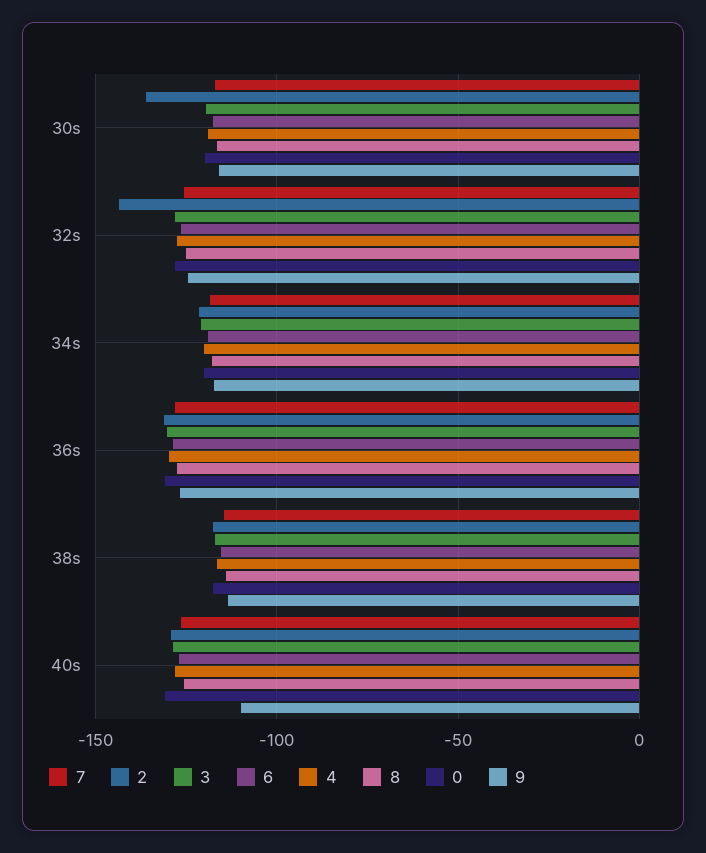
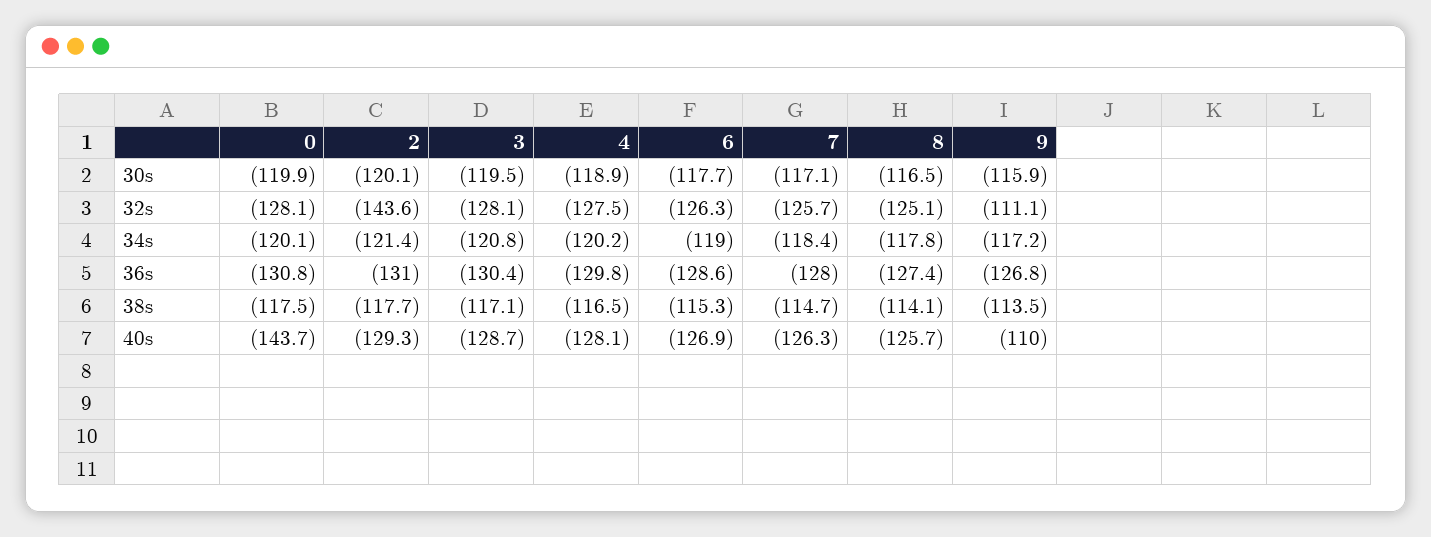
2, 30s: -135 -> -120.1
9, 32s: -125 -> -111.1
0, 40s: -130 -> -143.7

